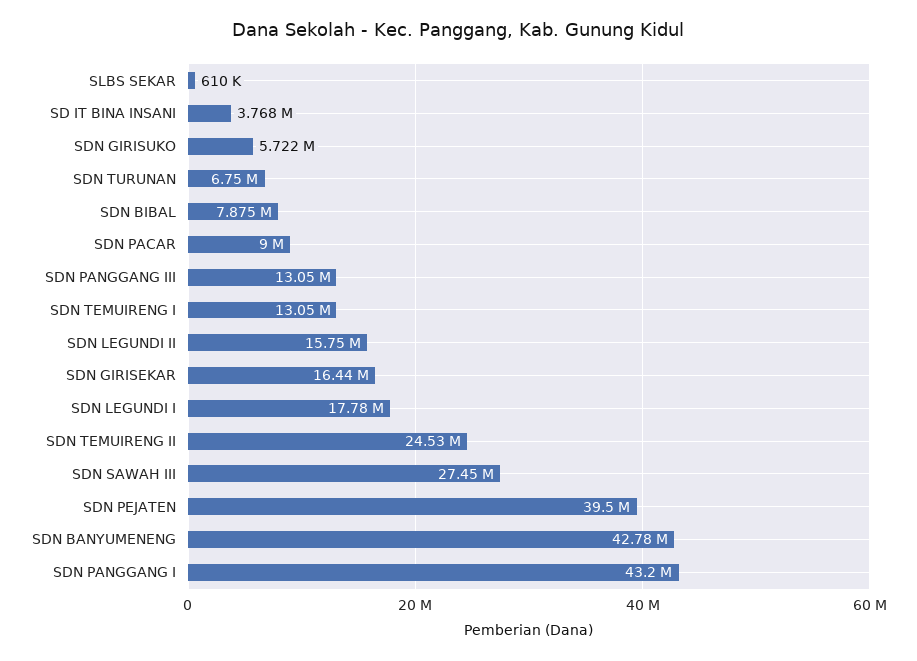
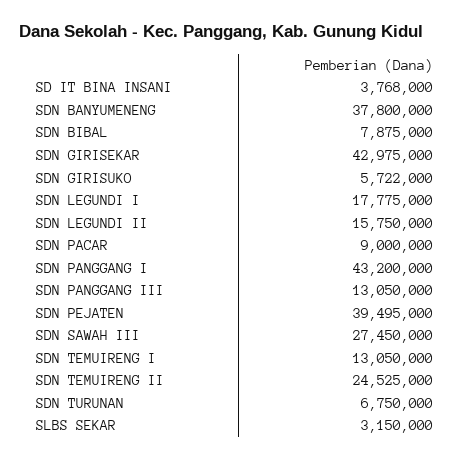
SLBS SEKAR: 610000 -> 3150000
SDN GIRISEKAR: 16440000 -> 42975000
SDN BANYUMENENG: 42780000 -> 37800000

